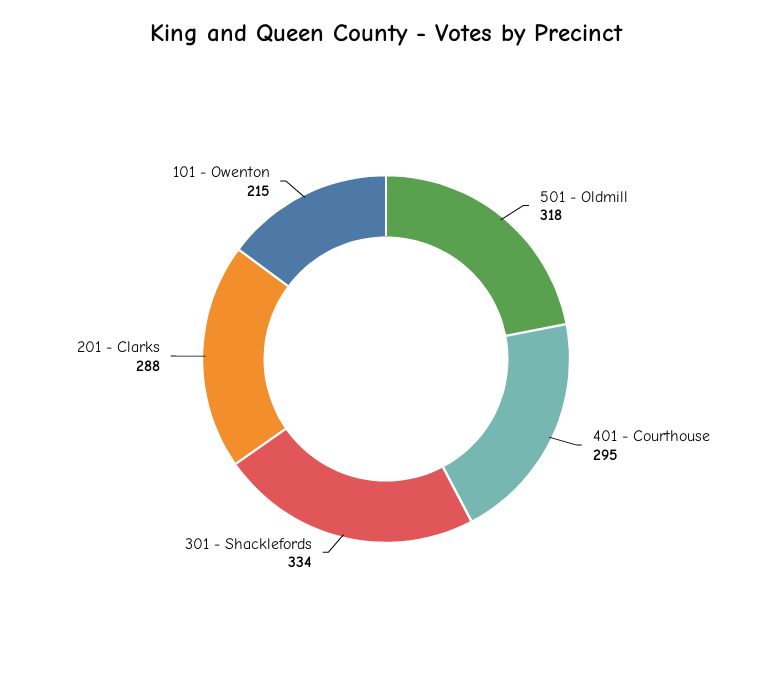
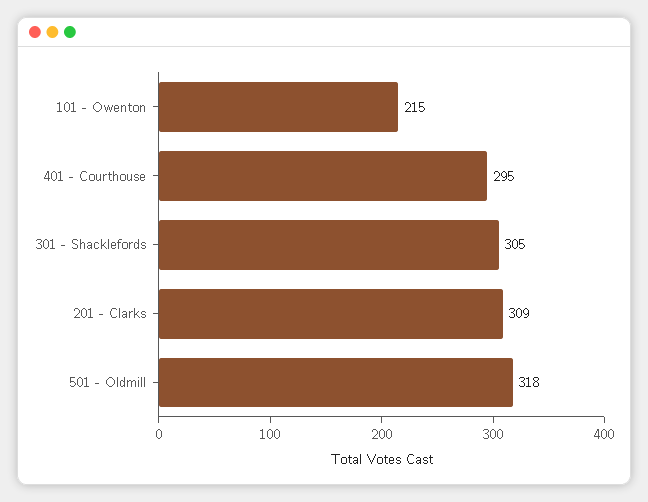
301 - Shacklefords: 334 -> 305
201 - Clarks: 288 -> 309

